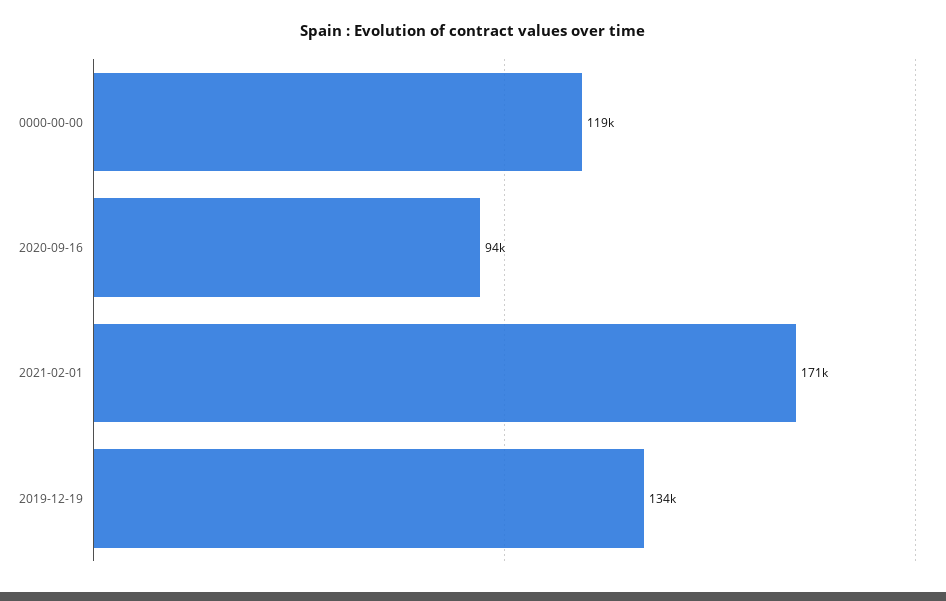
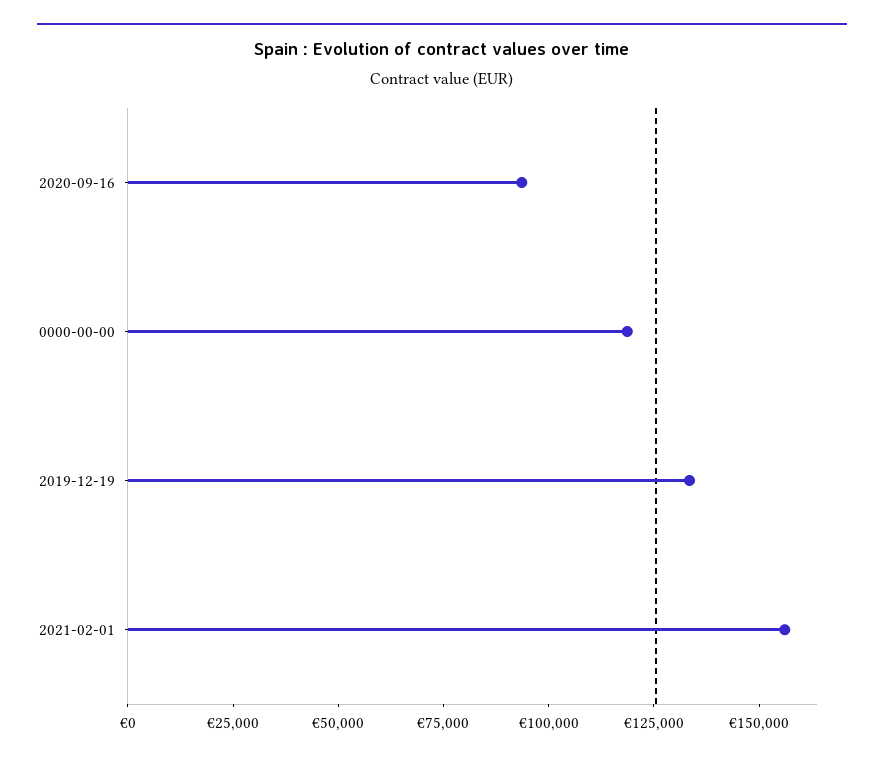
2021-02-01: 171000 -> 155000

